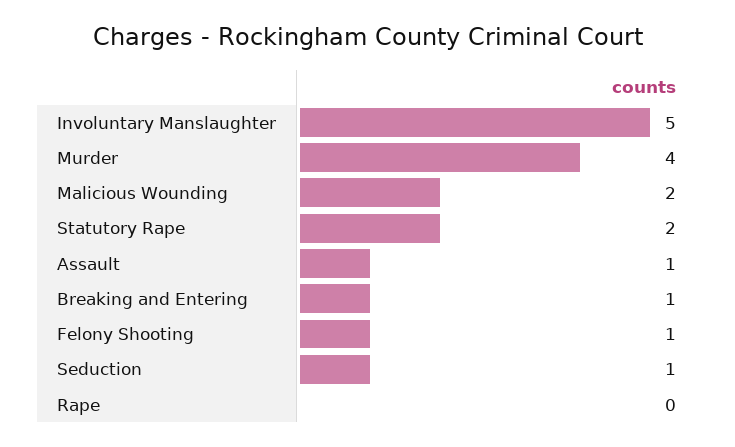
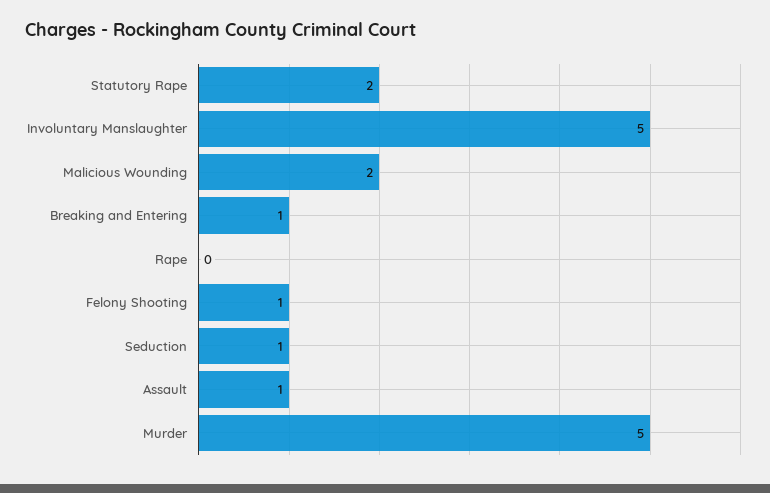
Murder: 4 -> 5

